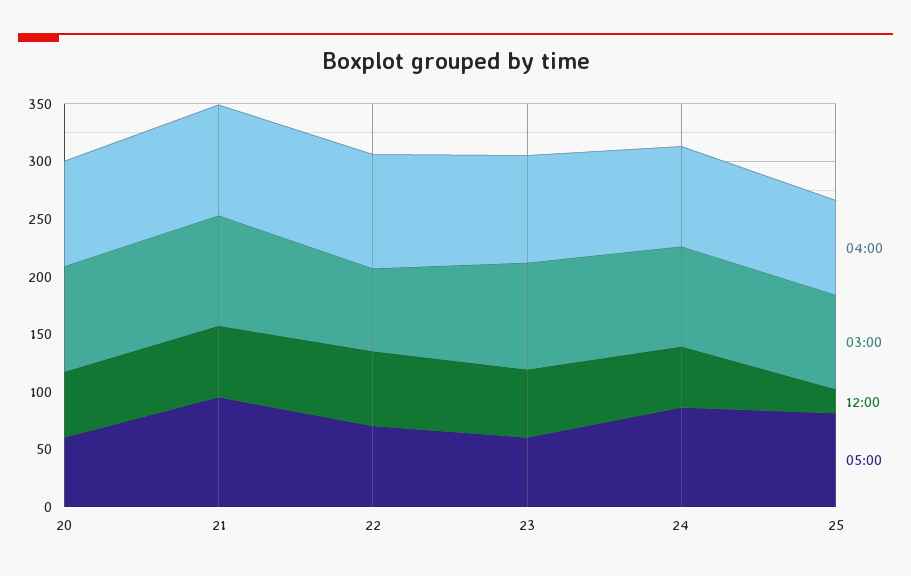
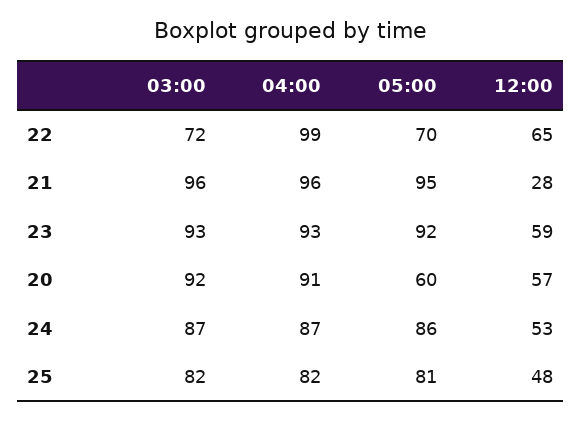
12:00, 21: 60 -> 28
05:00, 23: 60 -> 92
12:00, 25: 20 -> 48

